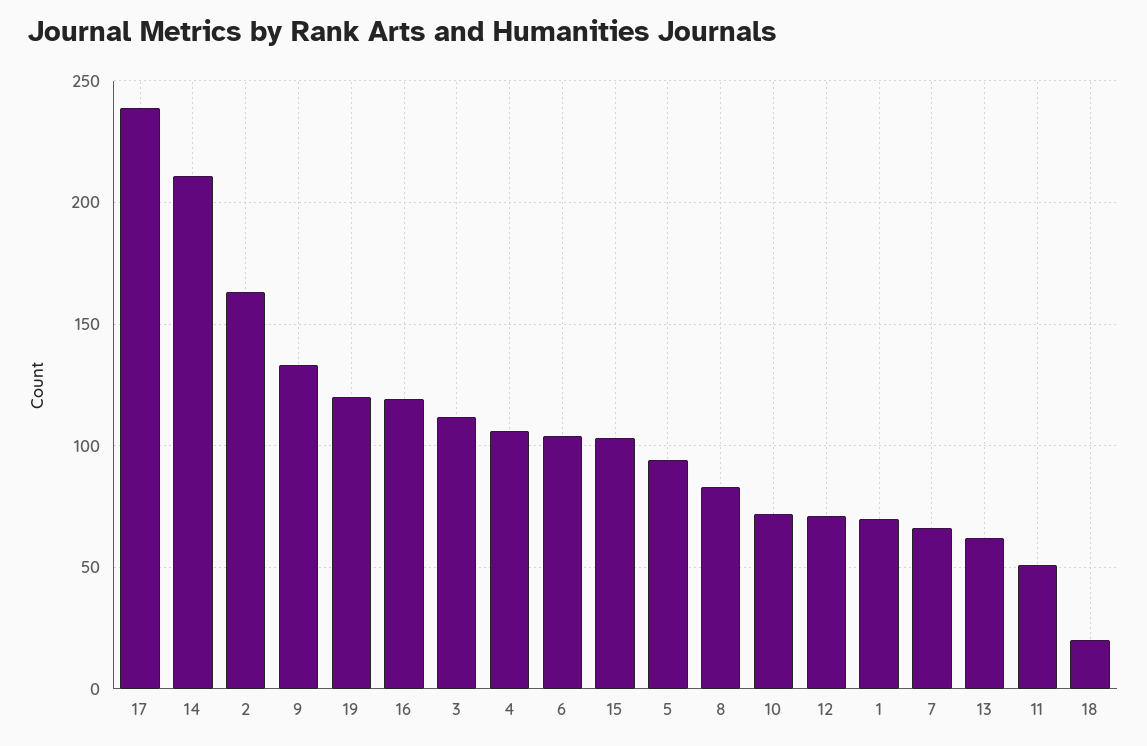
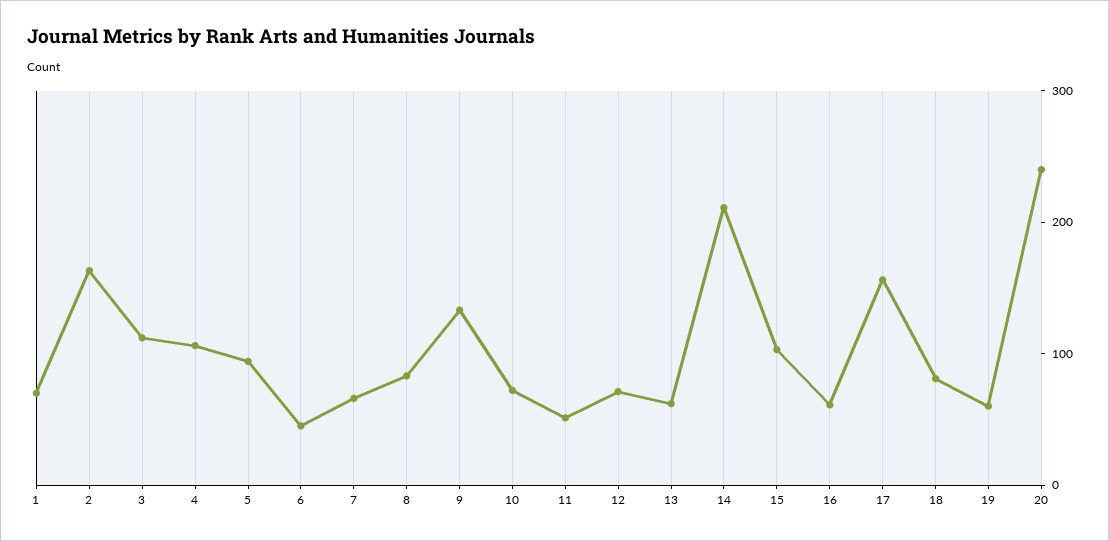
17: 240 -> 160
19: 120 -> 60
16: 120 -> 60
6: 105 -> 40
18: 20 -> 80
20: none -> 240

